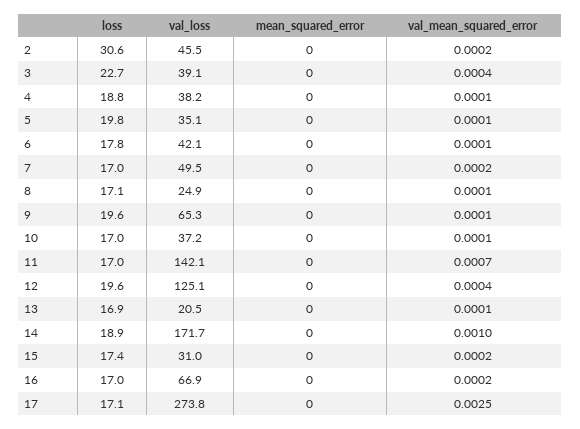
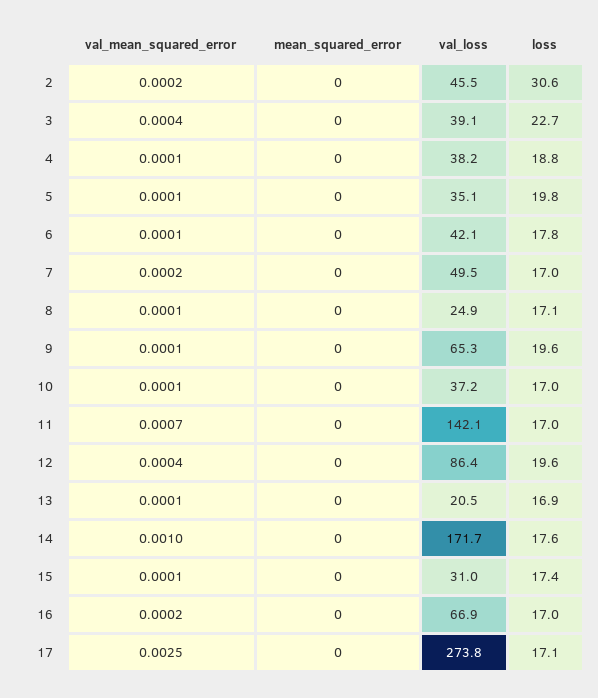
val_loss, 12: 125.1 -> 86.4
loss, 14: 18.9 -> 17.6
val_mean_squared_error, 15: 0.0002 -> 0.0001

